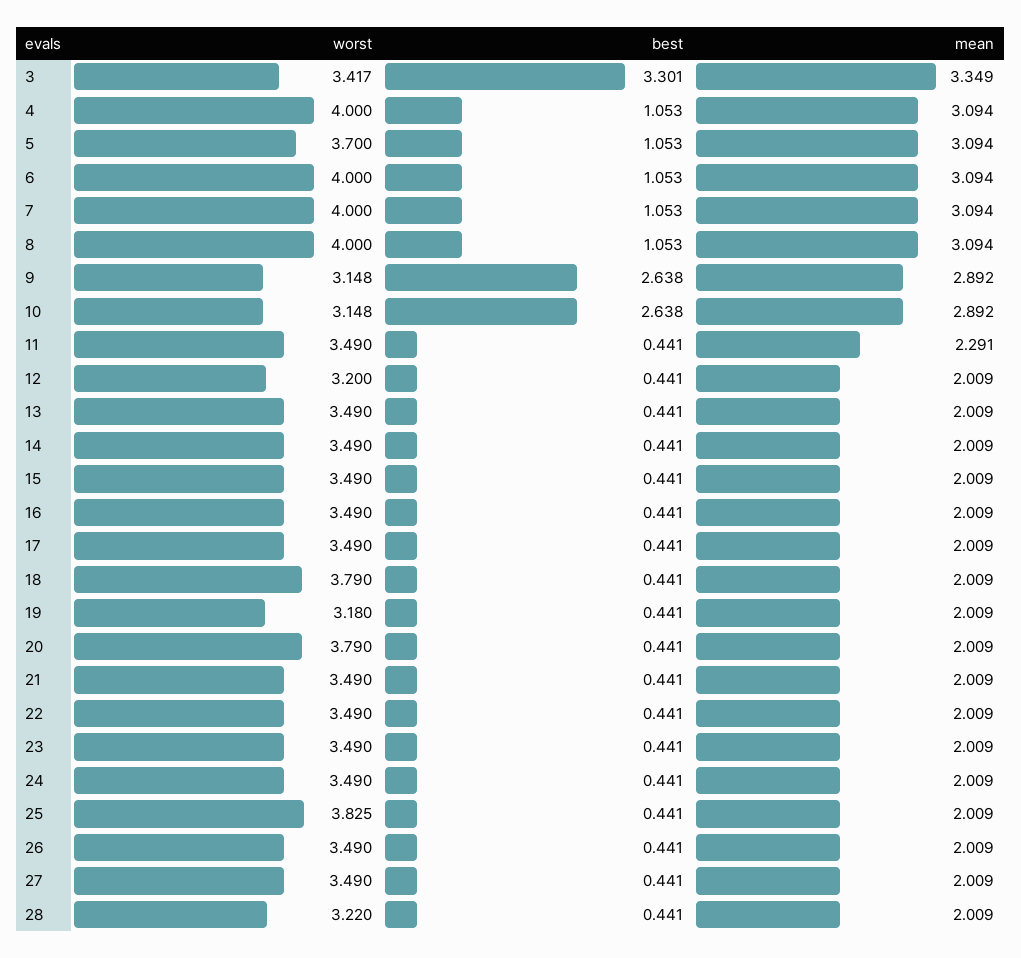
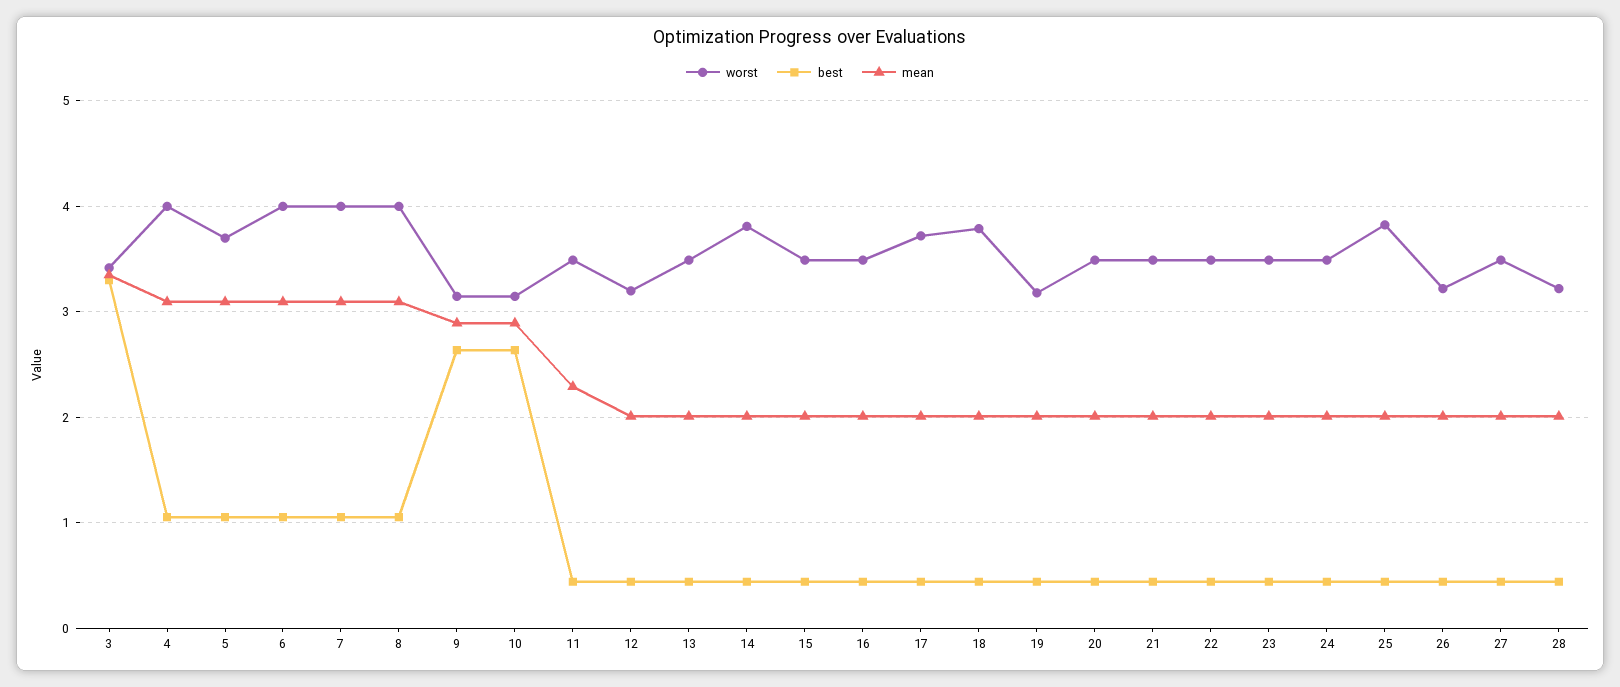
worst, 14: 3.49 -> 3.8
worst, 17: 3.49 -> 3.7
worst, 20: 3.79 -> 3.5
worst, 26: 3.49 -> 3.2

